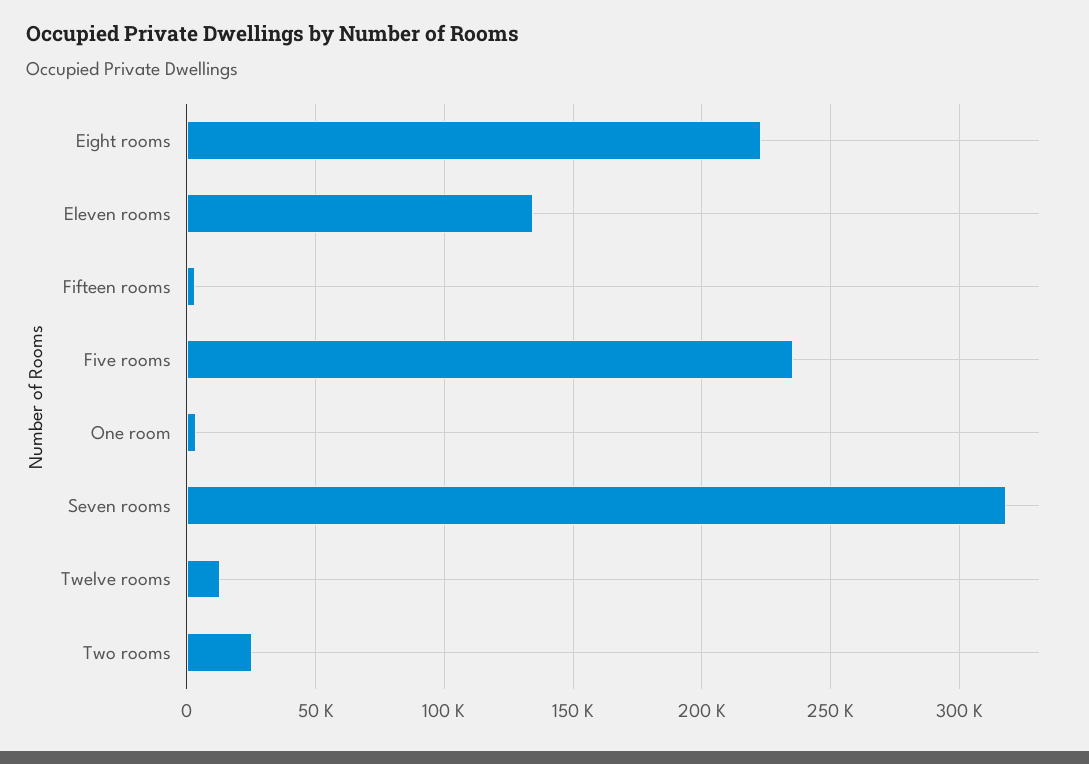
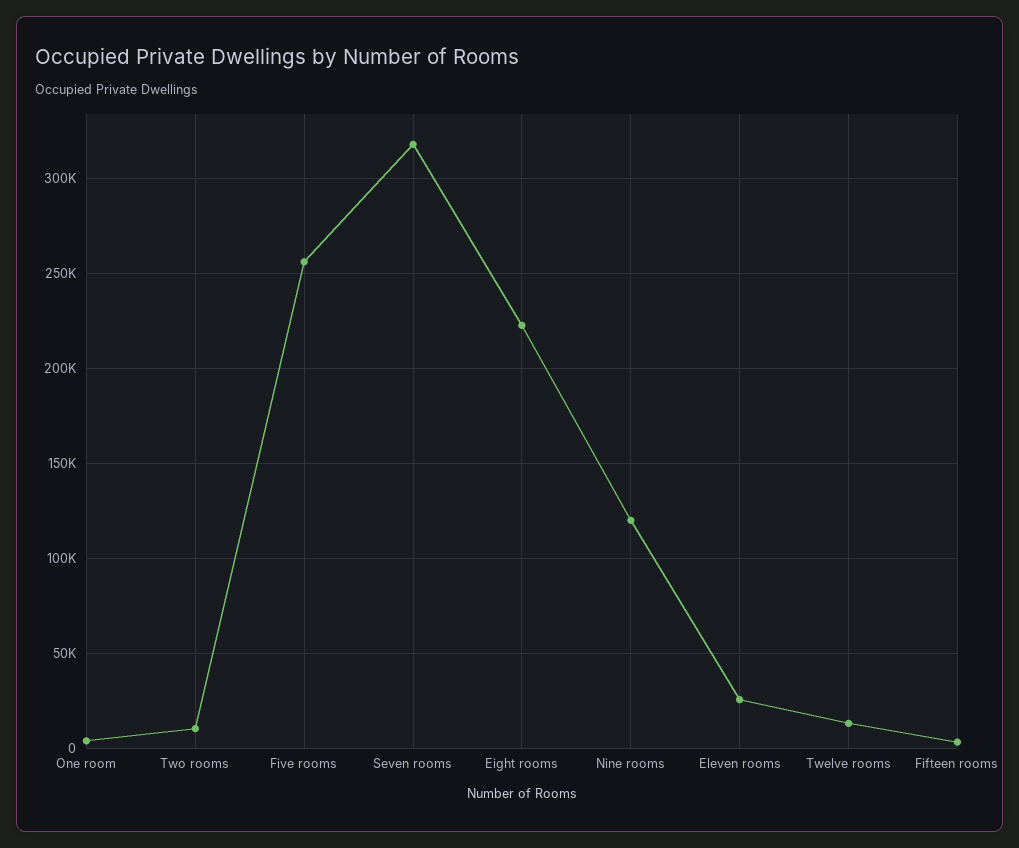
Eleven rooms: 135000 -> 25000
Five rooms: 235000 -> 255000
Two rooms: 25000 -> 10000
Nine rooms: none -> 120000

